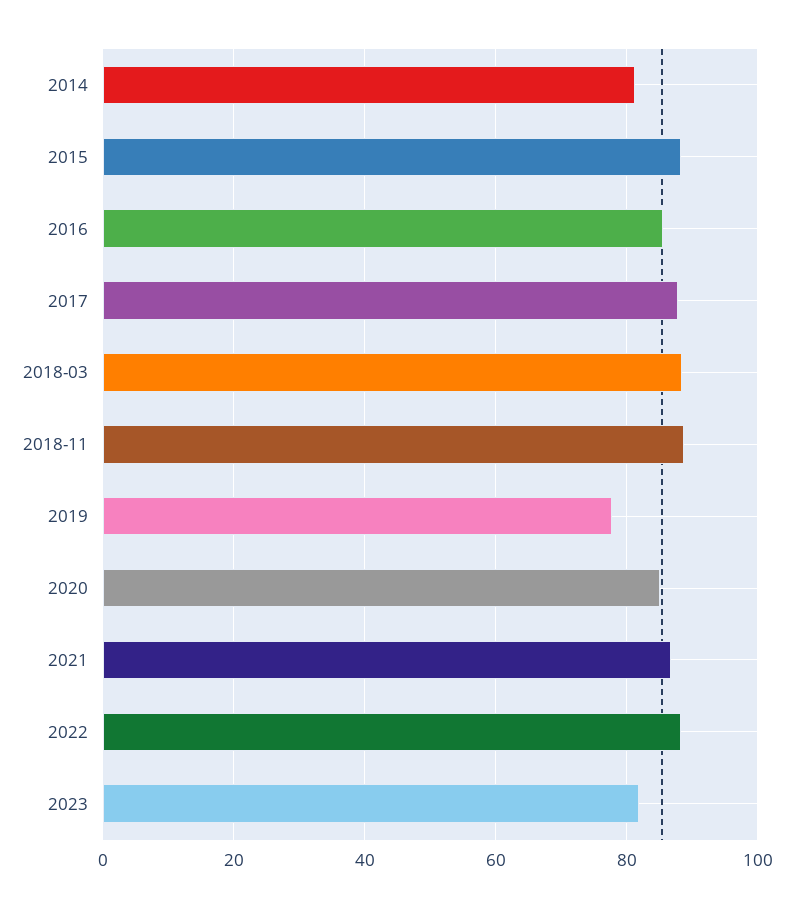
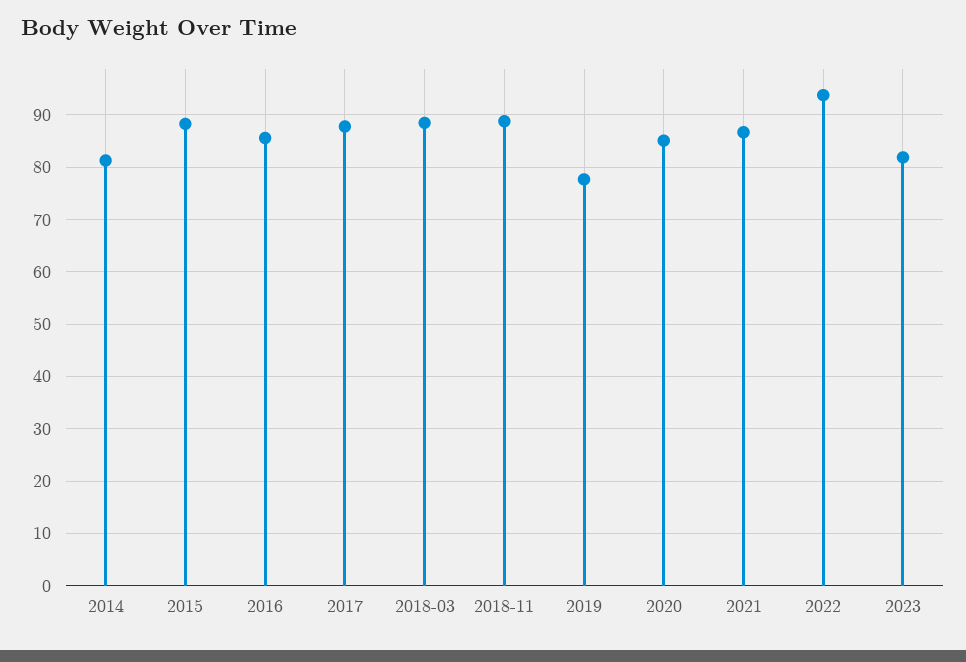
2022: 88 -> 94

